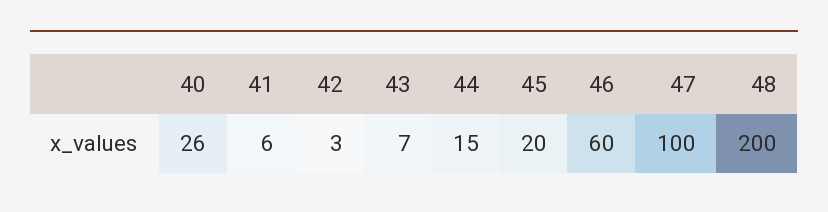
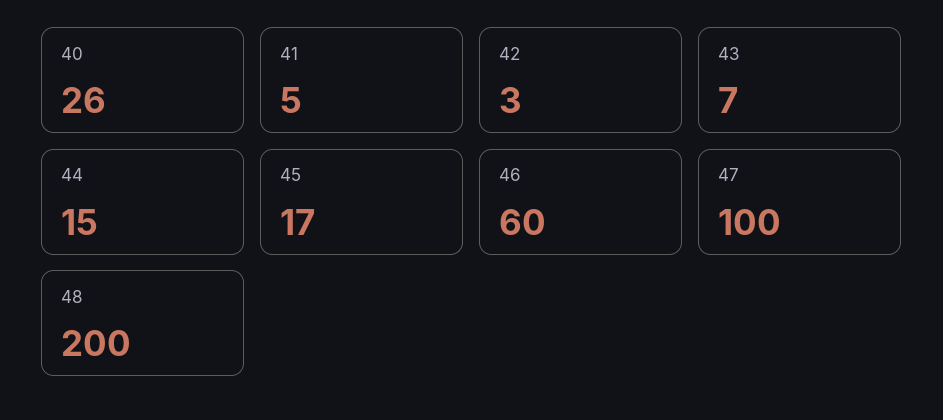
41: 6 -> 5
45: 20 -> 17

